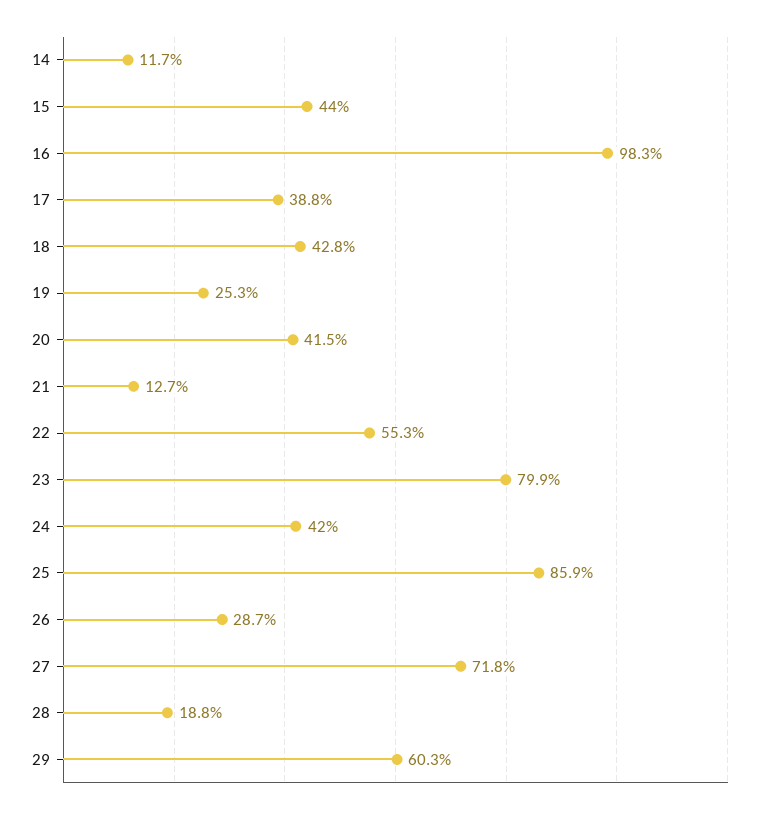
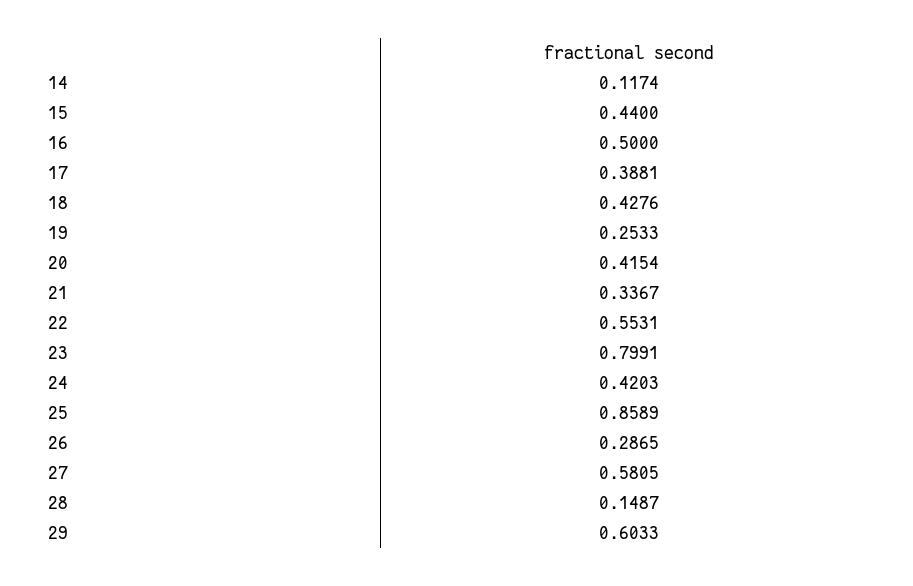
16: 0.983 -> 0.5
21: 0.127 -> 0.3367
27: 0.718 -> 0.5805
28: 0.188 -> 0.1487

